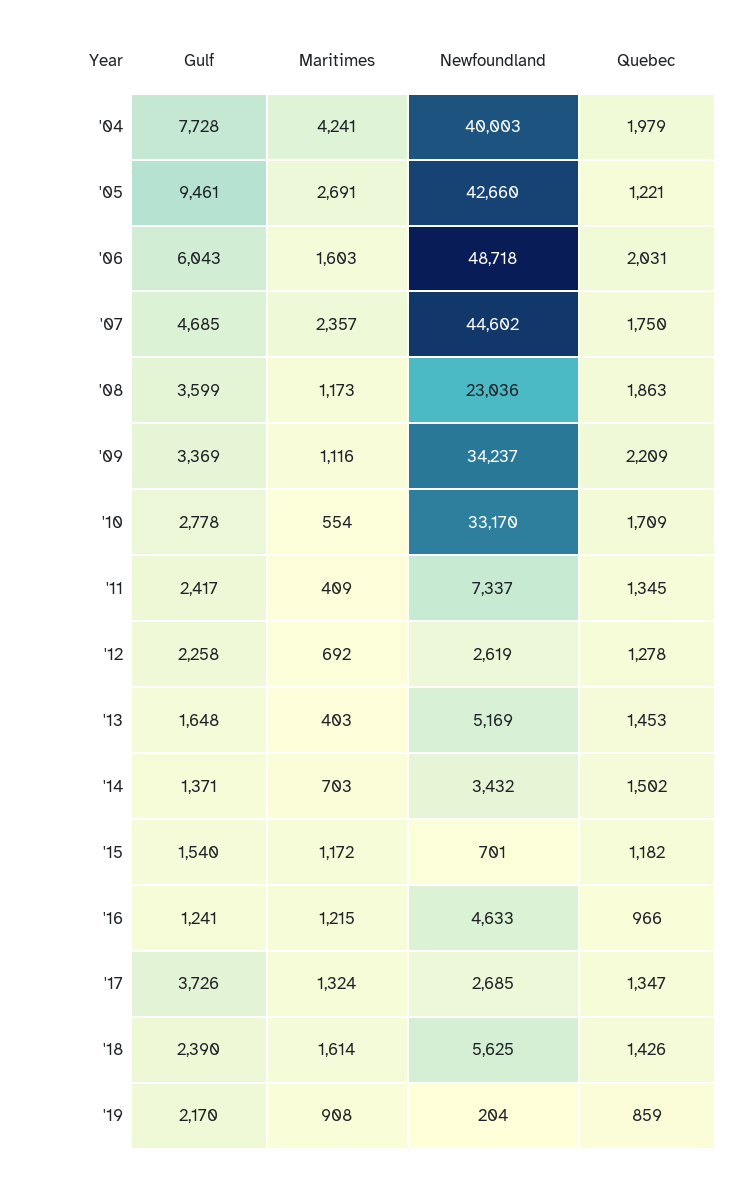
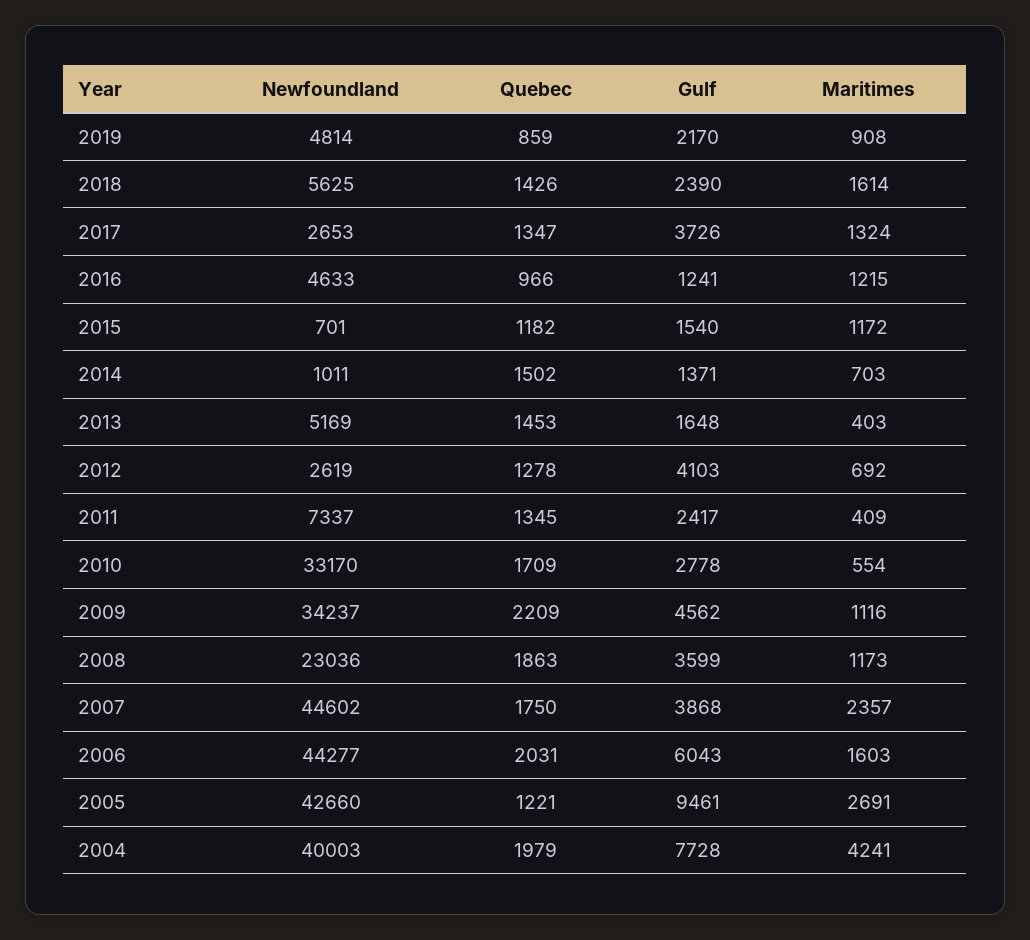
Newfoundland, '06: 48718 -> 44277
Gulf, '07: 4685 -> 3868
Gulf, '09: 3369 -> 4562
Gulf, '12: 2258 -> 4103
Newfoundland, '14: 3432 -> 1011
Newfoundland, '17: 2685 -> 2653
Newfoundland, '19: 204 -> 4814

